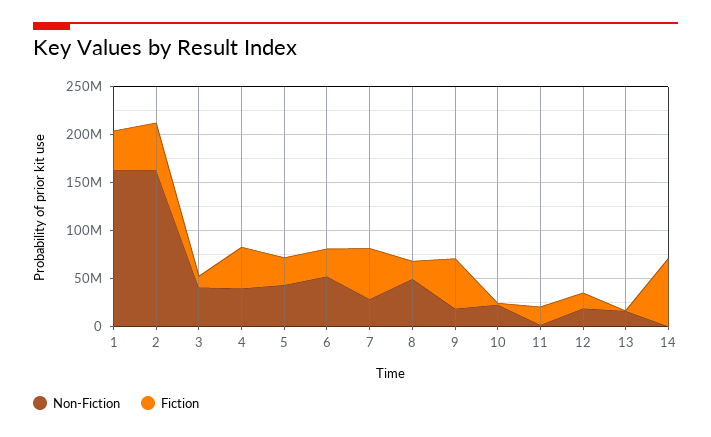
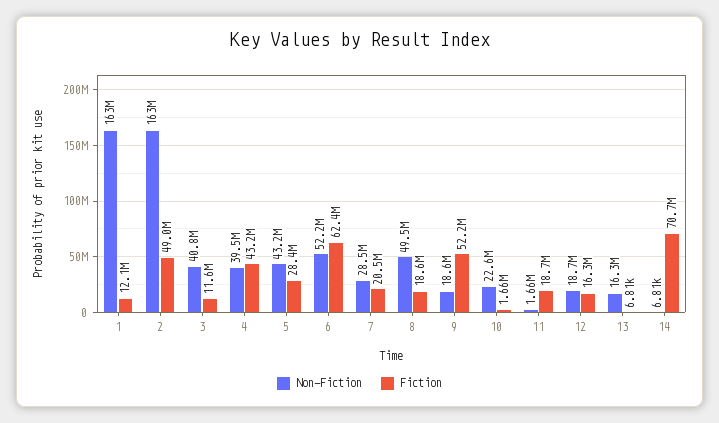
Fiction, 1: 40000000 -> 12100000
Fiction, 6: 30000000 -> 62400000
Fiction, 7: 50000000 -> 20500000

